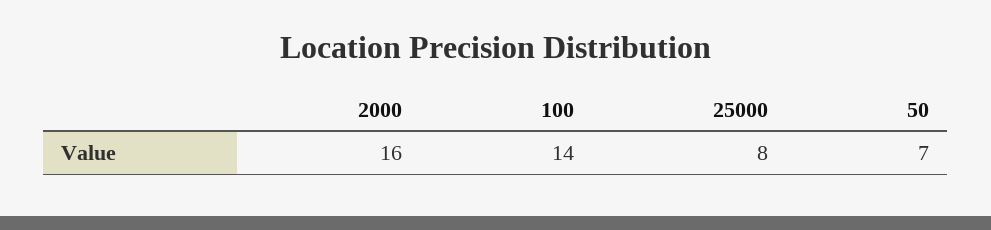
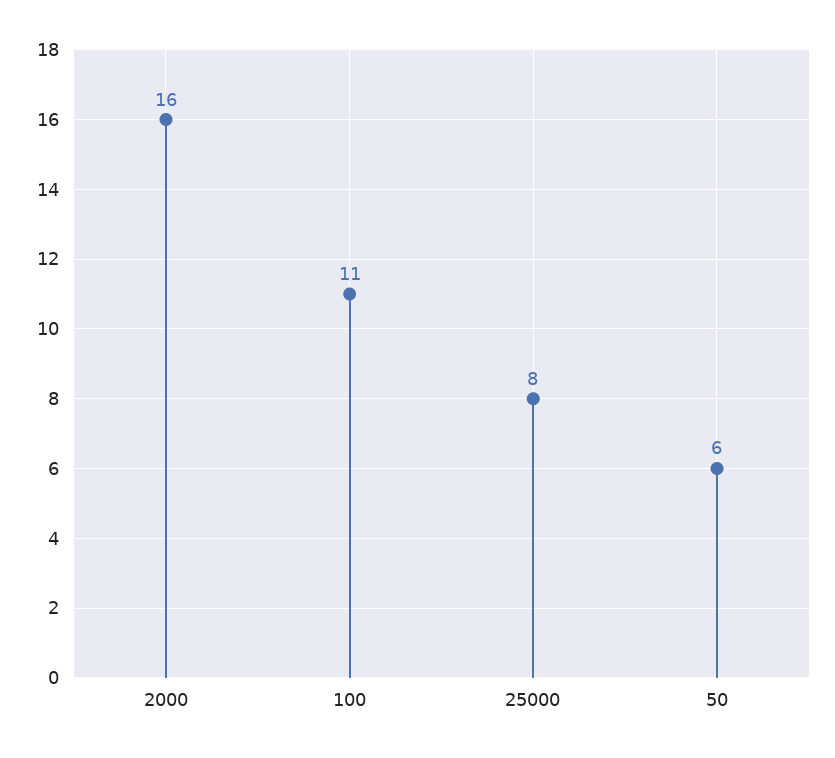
100: 14 -> 11
50: 7 -> 6

